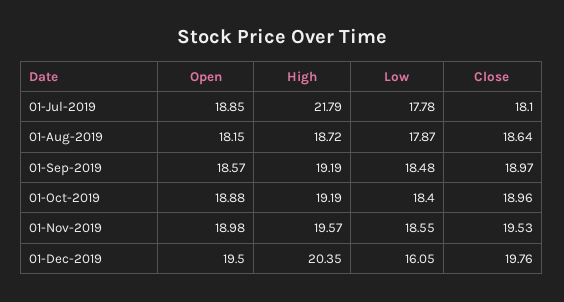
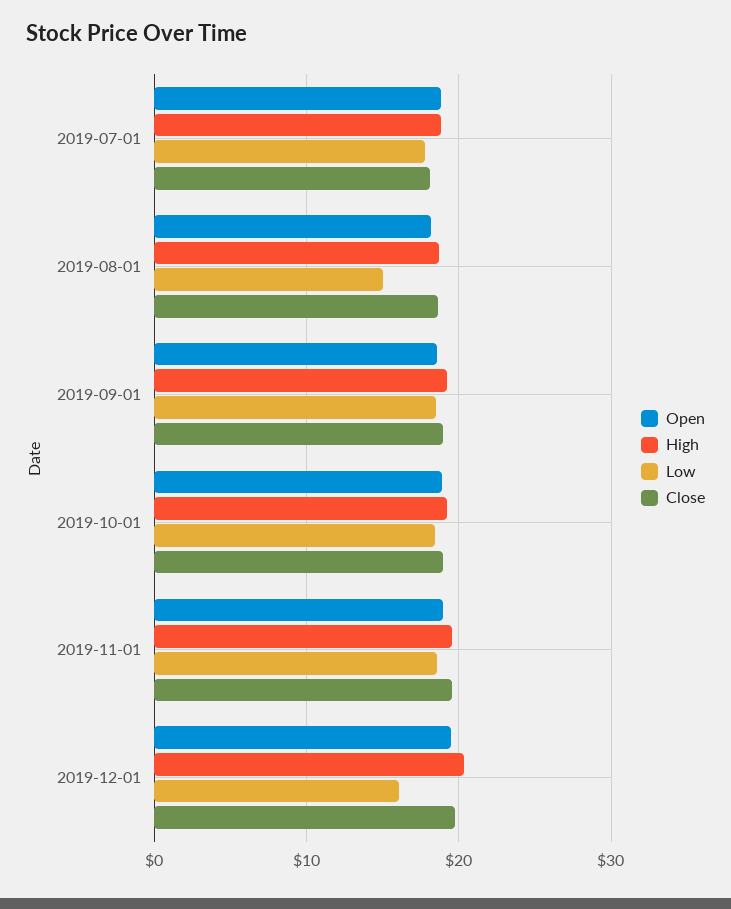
High, 01-Jul-2019: 21.79 -> 19
Low, 01-Aug-2019: 17.87 -> 15

